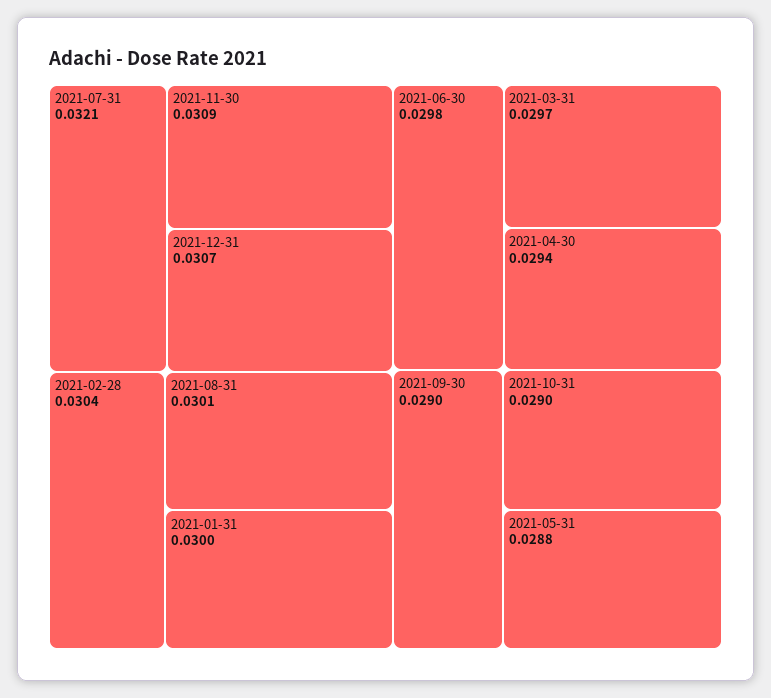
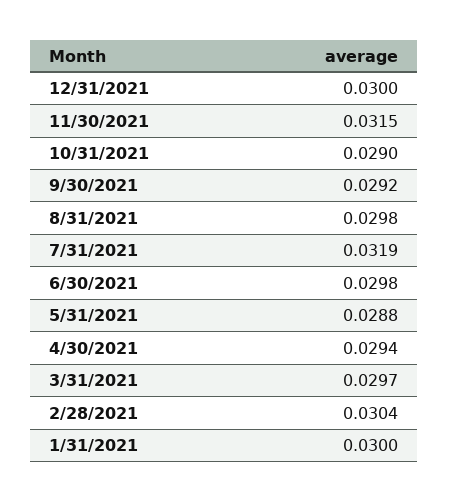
2021-07-31: 0.0321 -> 0.0319
2021-11-30: 0.0309 -> 0.0315
2021-12-31: 0.0307 -> 0.03
2021-08-31: 0.0301 -> 0.0298
2021-09-30: 0.029 -> 0.0292

